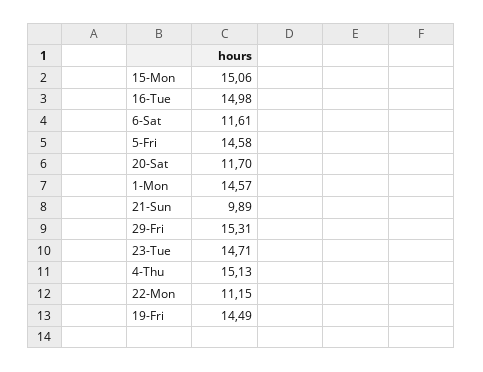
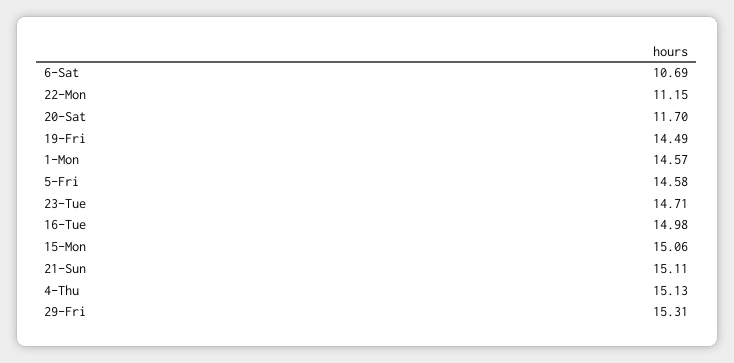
6-Sat: 11.61 -> 10.69
21-Sun: 9.89 -> 15.11

